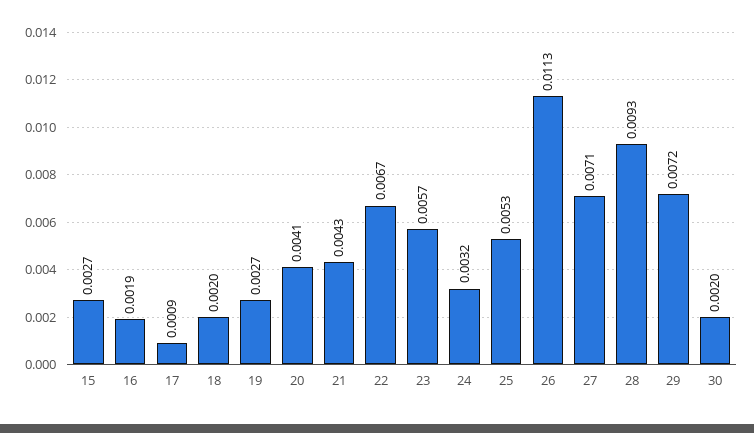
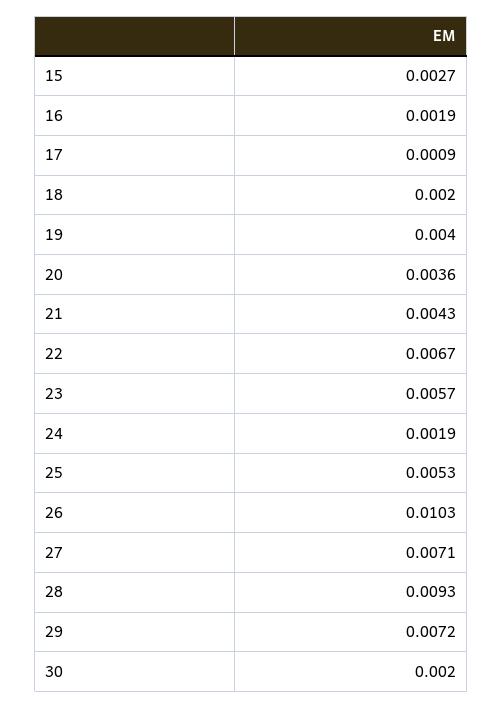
19: 0.0027 -> 0.004
20: 0.0041 -> 0.0036
24: 0.0032 -> 0.0019
26: 0.0113 -> 0.0103

